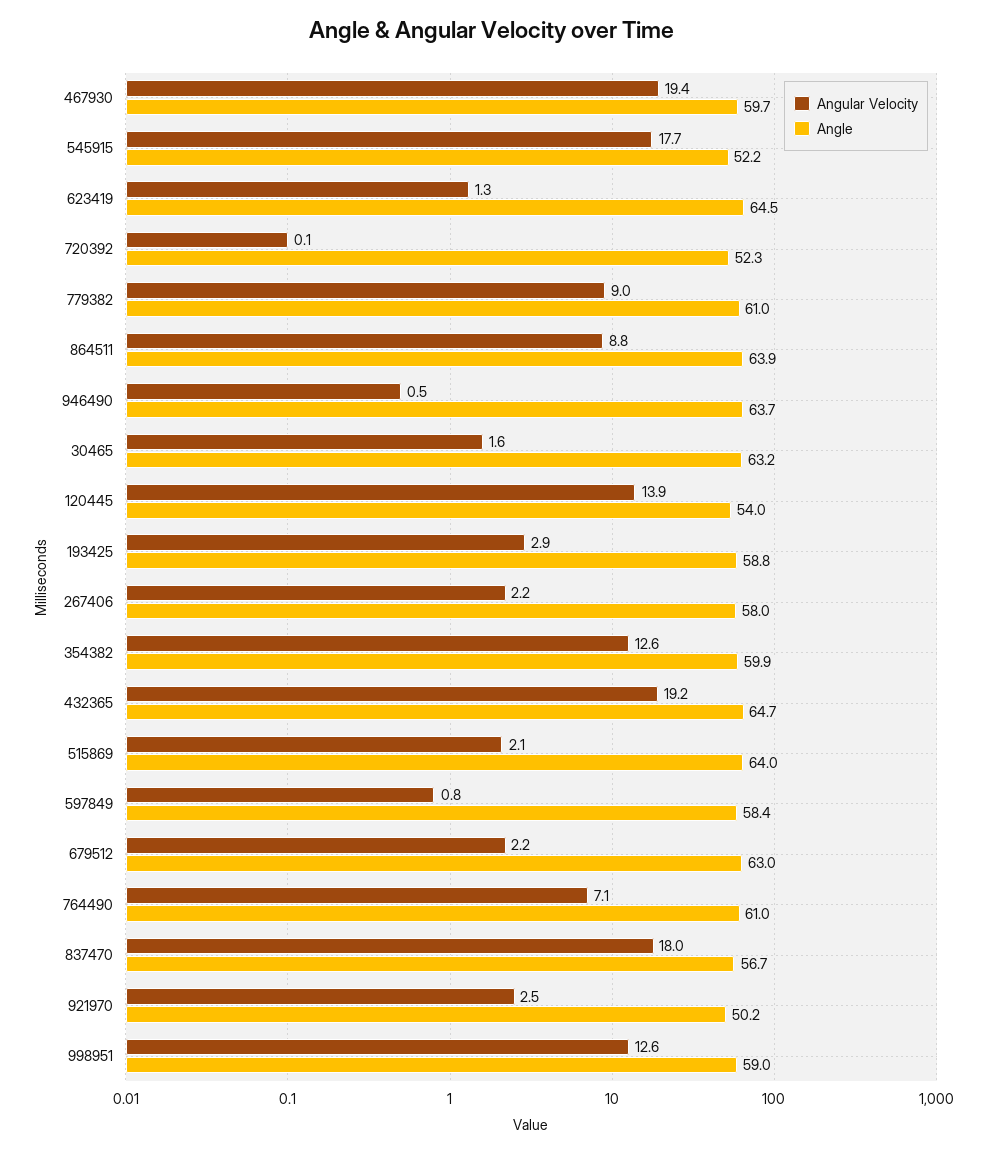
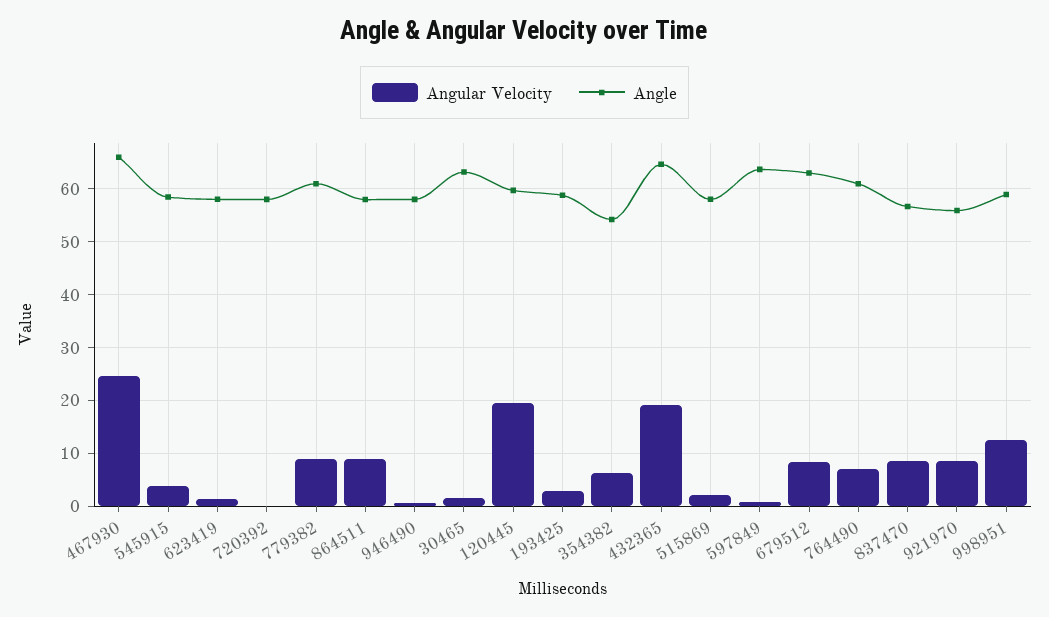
Angular Velocity, 467930: 19.4 -> 24
Angle, 467930: 59.7 -> 66
Angular Velocity, 545915: 17.7 -> 4
Angle, 545915: 52.2 -> 58
Angle, 623419: 64.5 -> 58
Angle, 720392: 52.3 -> 58
Angle, 864511: 63.9 -> 58
Angle, 946490: 63.7 -> 58
Angular Velocity, 120445: 13.9 -> 20
Angle, 120445: 54 -> 60
Angular Velocity, 267406: 2.2 -> none
Angle, 267406: 58 -> none
Angular Velocity, 354382: 12.6 -> 6
Angle, 354382: 59.9 -> 54
Angle, 515869: 64 -> 58
Angle, 597849: 58.4 -> 64
Angular Velocity, 679512: 2.2 -> 8
Angular Velocity, 837470: 18 -> 8
Angular Velocity, 921970: 2.5 -> 8
Angle, 921970: 50.2 -> 56

